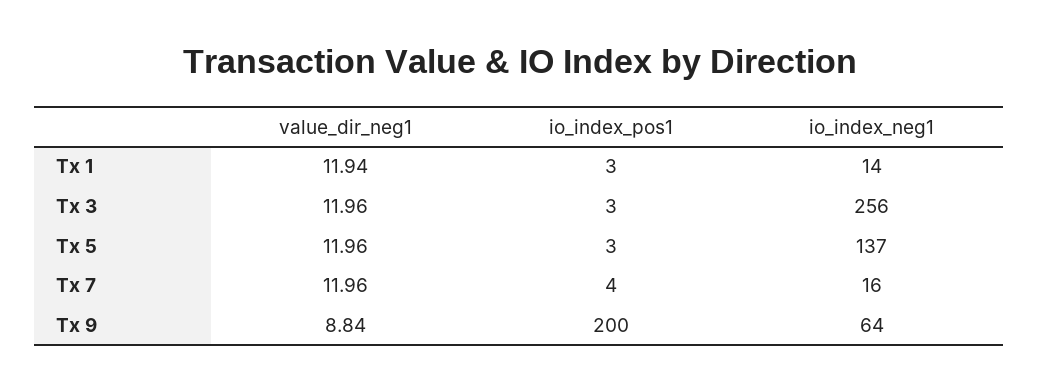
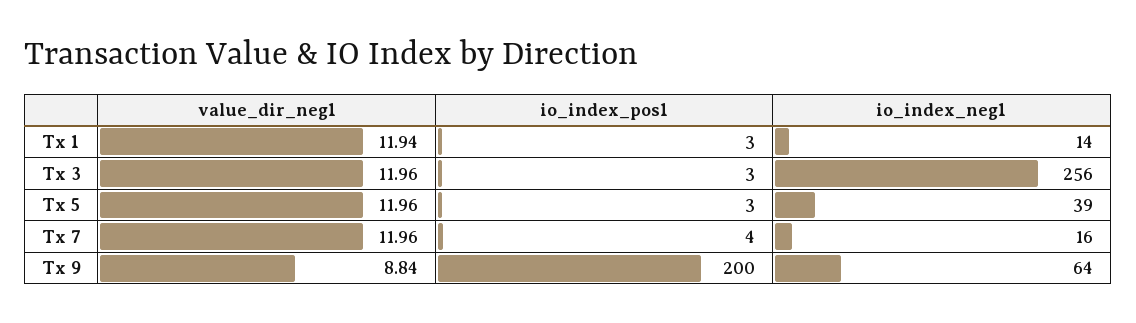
io_index_neg1, Tx 5: 137 -> 39

